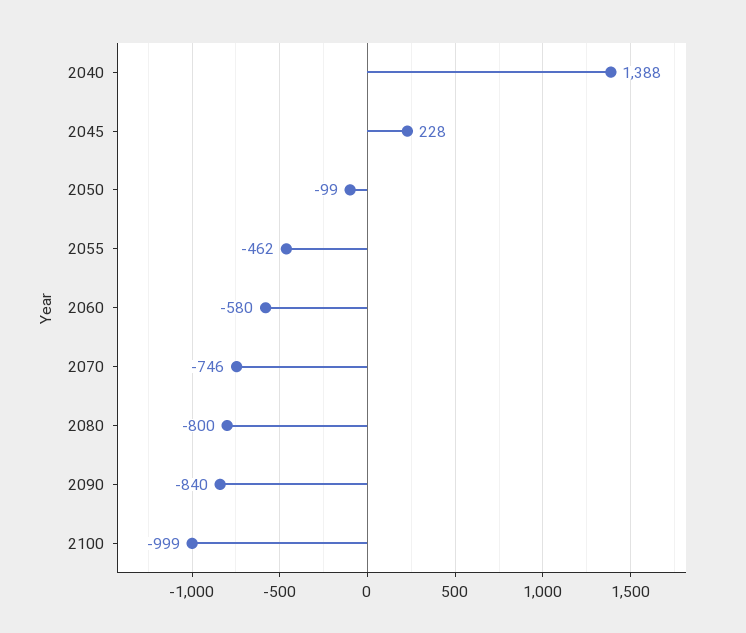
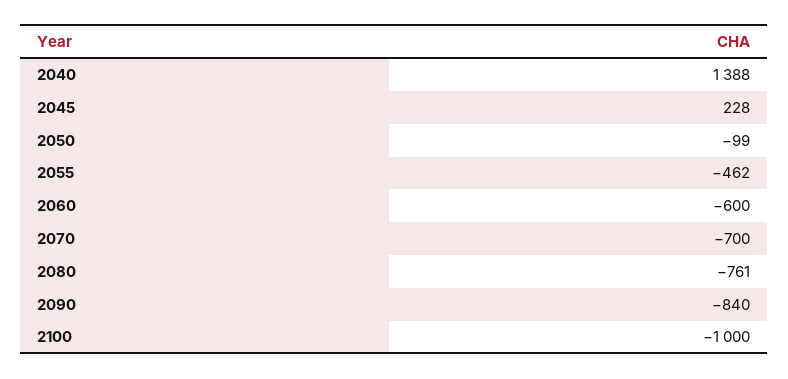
2060: -580 -> -600
2070: -746 -> -700
2080: -800 -> -761
2100: -999 -> -1000

